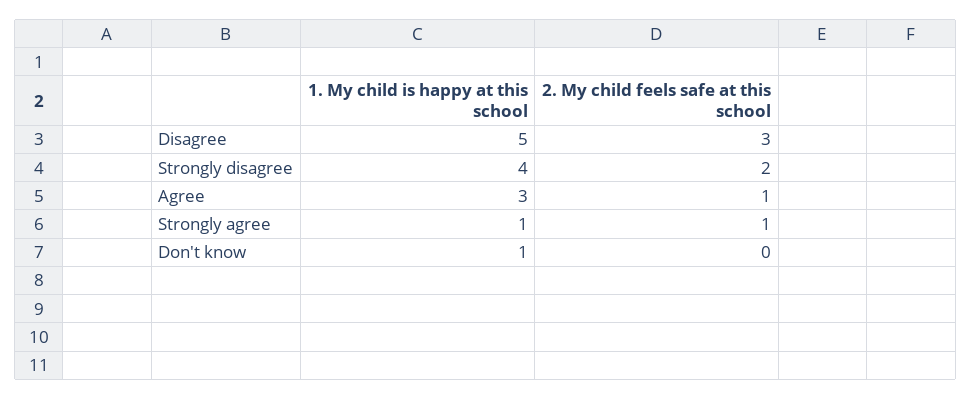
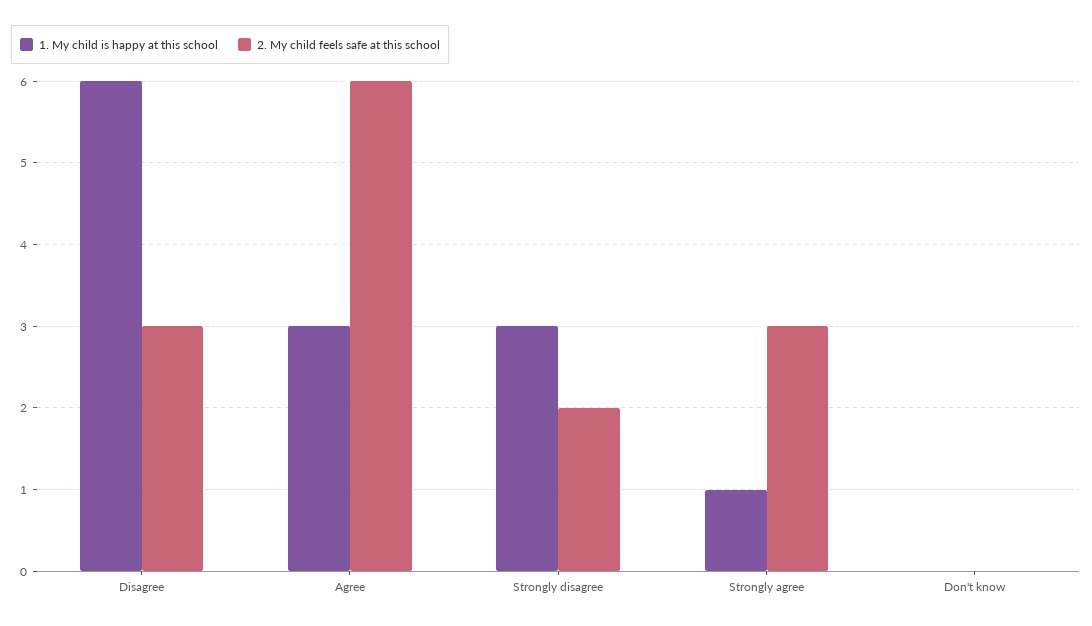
1. My child is happy at this school, Disagree: 5 -> 6
1. My child is happy at this school, Strongly disagree: 4 -> 3
2. My child feels safe at this school, Agree: 1 -> 6
2. My child feels safe at this school, Strongly agree: 1 -> 3
1. My child is happy at this school, Don't know: 1 -> 0

